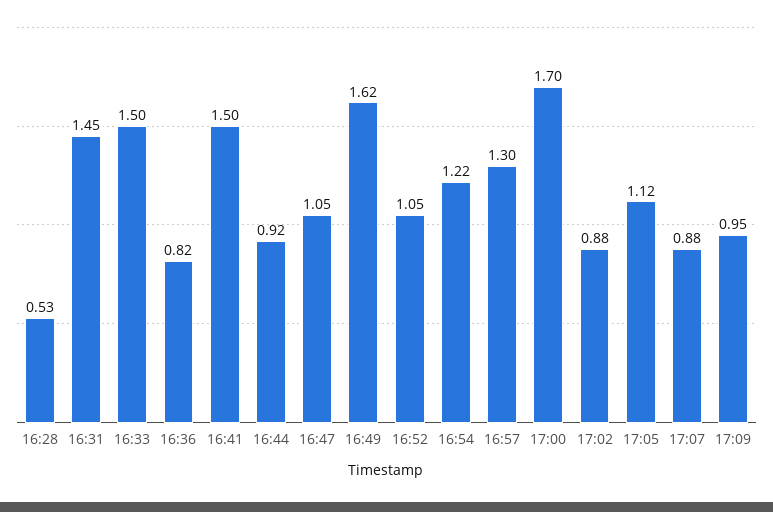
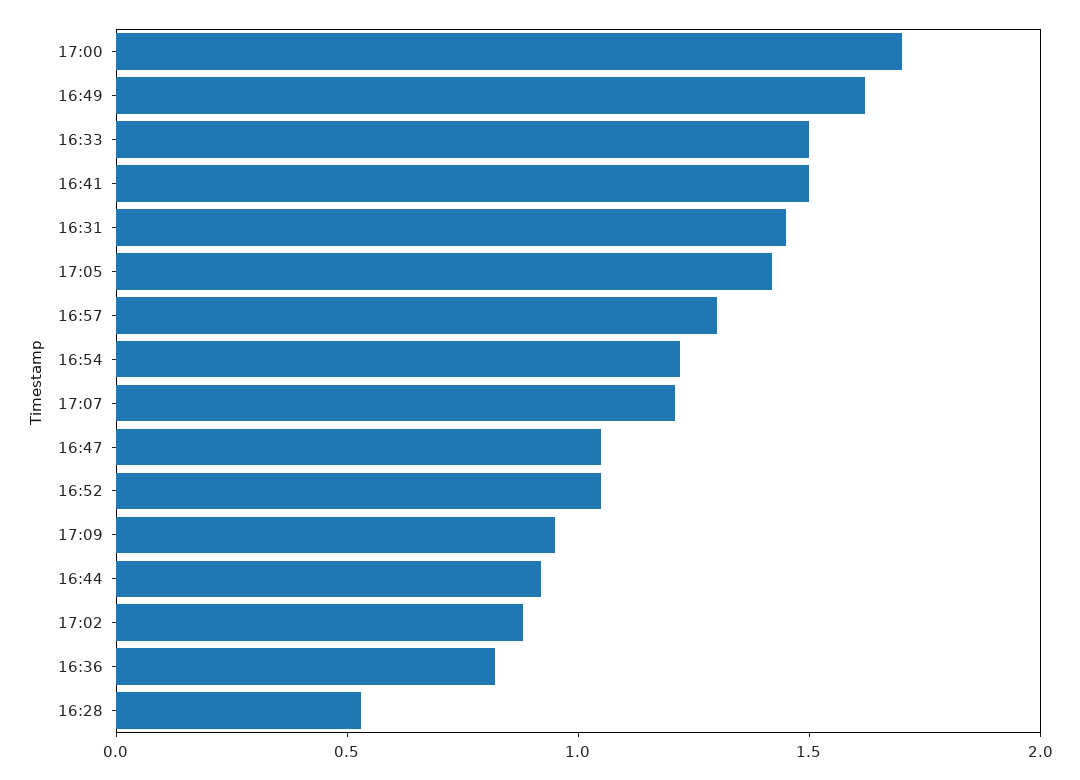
17:05: 1.12 -> 1.4
17:07: 0.88 -> 1.2

